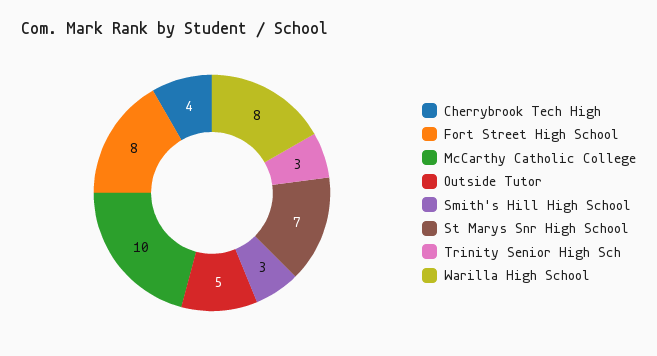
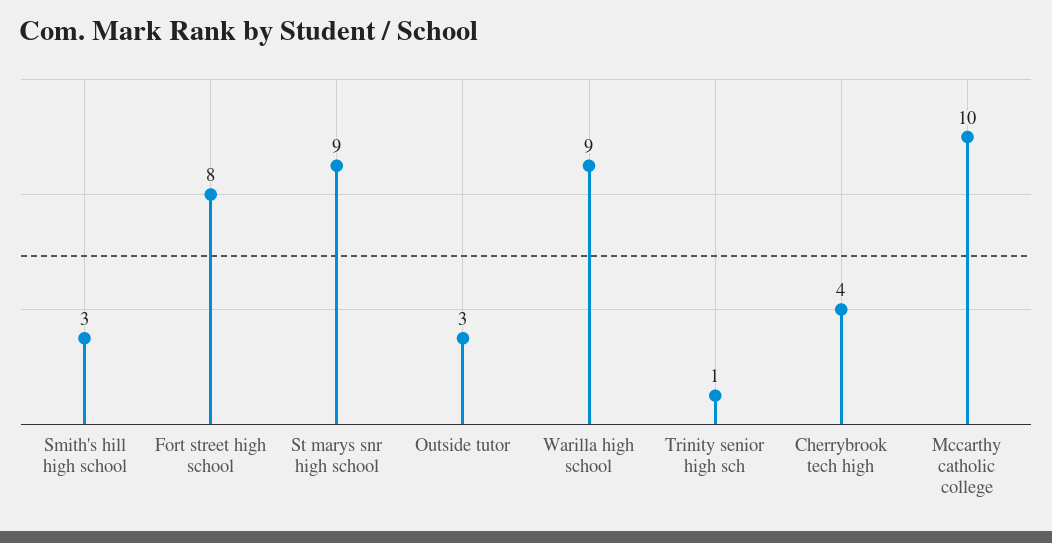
Outside Tutor: 5 -> 3
St Marys Snr High School: 7 -> 9
Trinity Senior High Sch: 3 -> 1
Warilla High School: 8 -> 9

